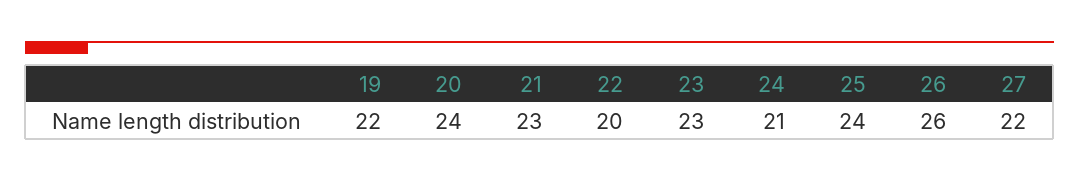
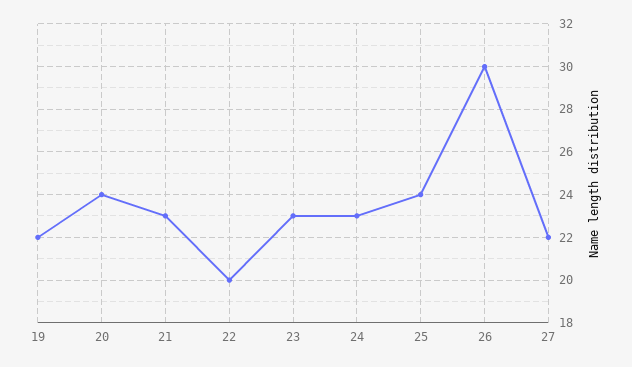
24: 21 -> 23
26: 26 -> 30

